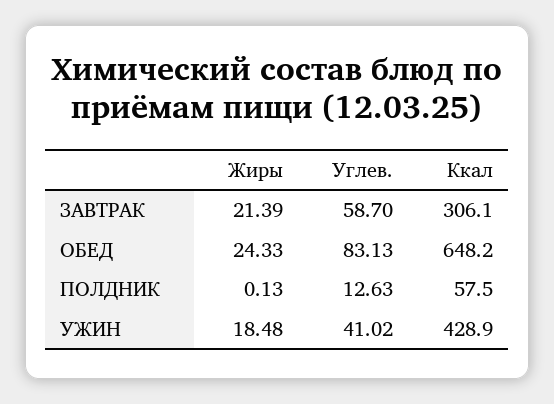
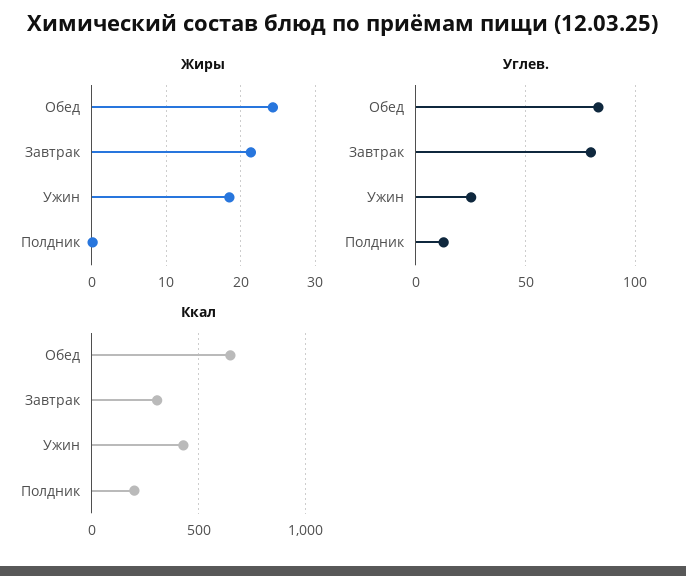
Углев., ЗАВТРАК: 58.7 -> 80
Ккал, ПОЛДНИК: 57.5 -> 200
Углев., УЖИН: 41.02 -> 25

